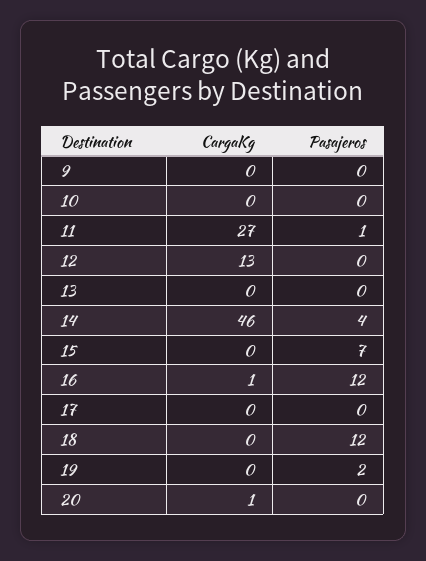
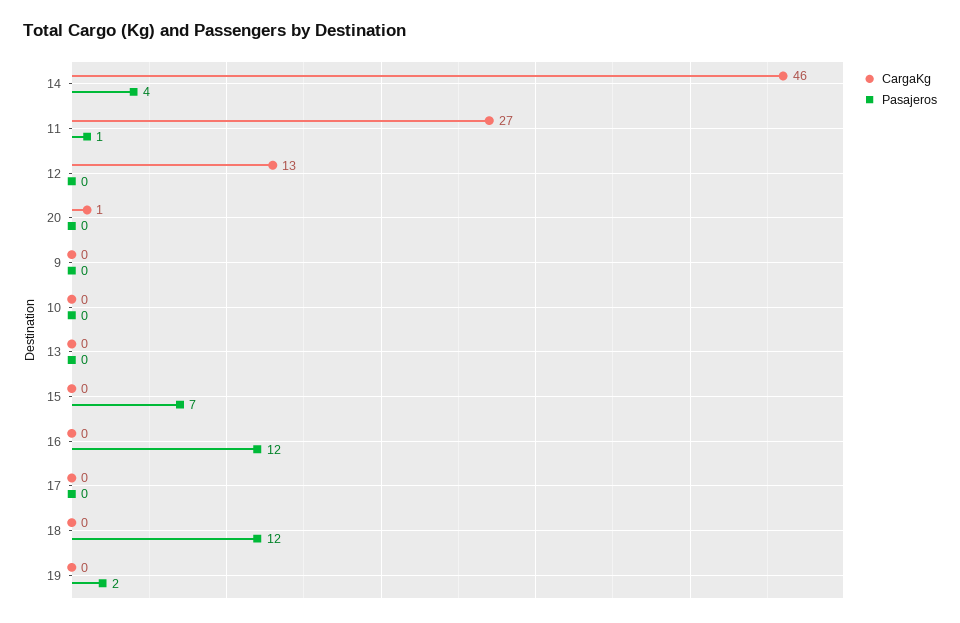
CargaKg, 16: 1 -> 0

